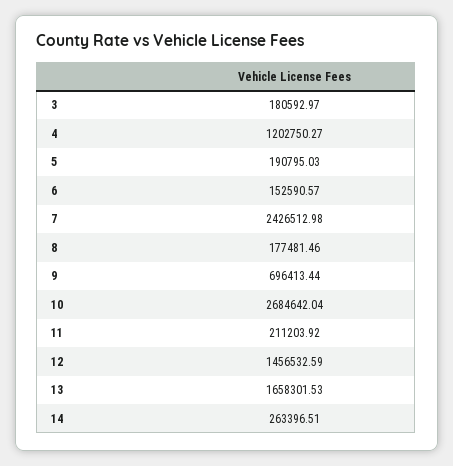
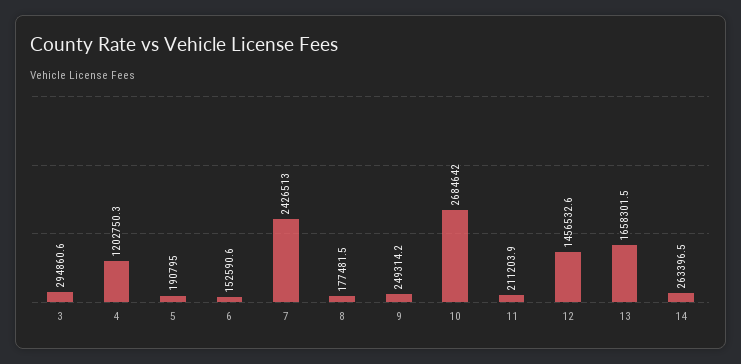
3: 180592.97 -> 294860.6
9: 696413.44 -> 249314.2

